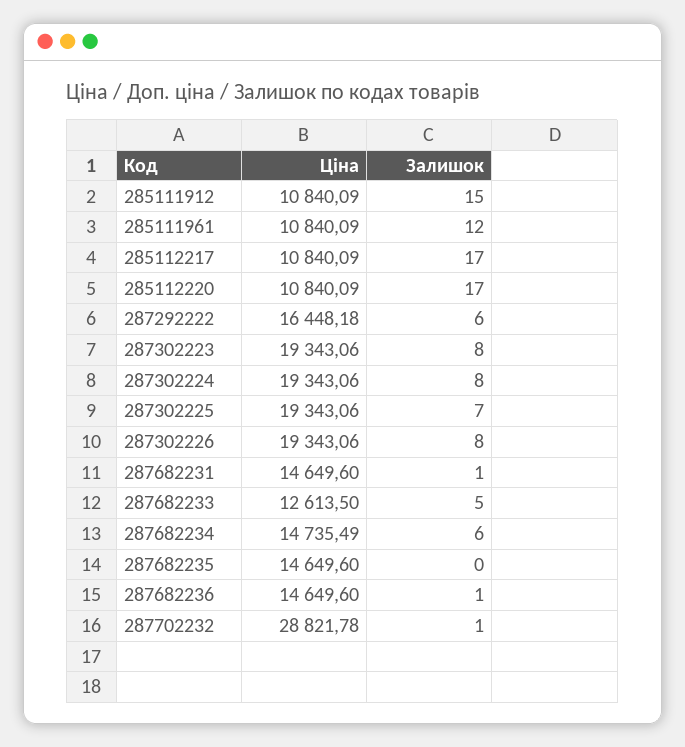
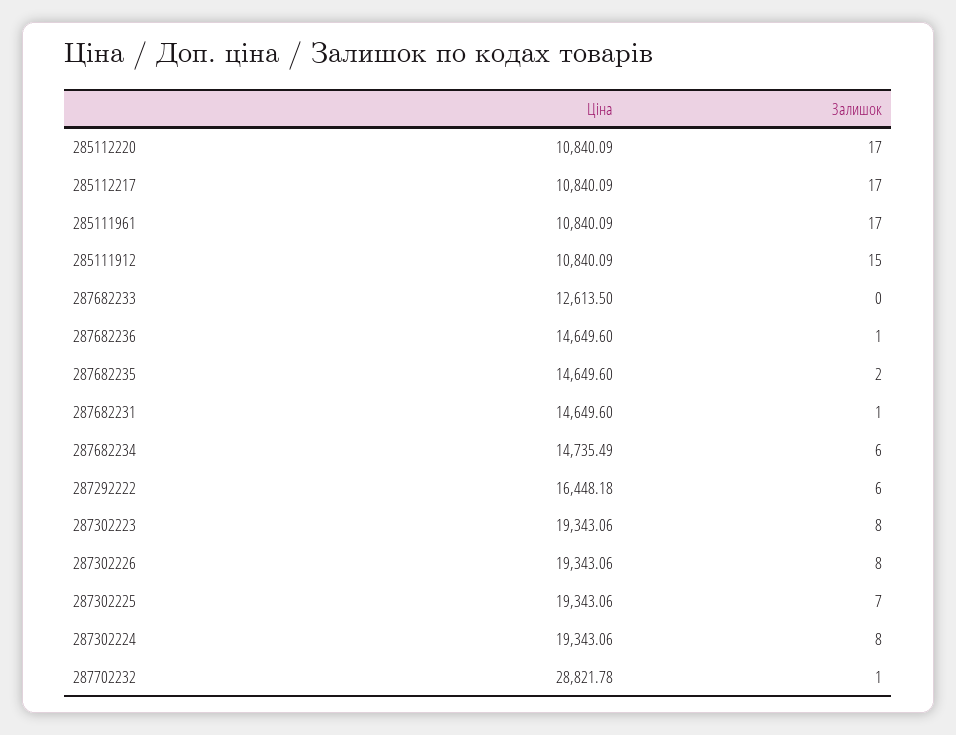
Залишок, 285111961: 12 -> 17
Залишок, 287682233: 5 -> 0
Залишок, 287682235: 0 -> 2

